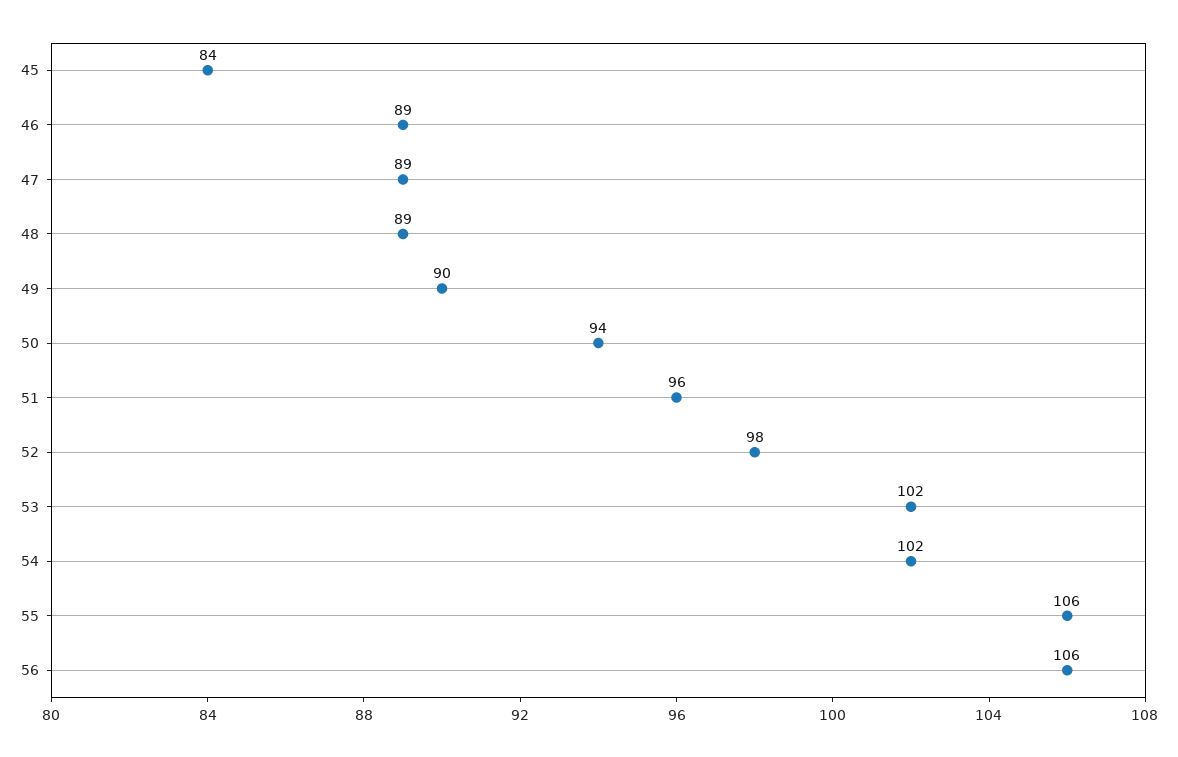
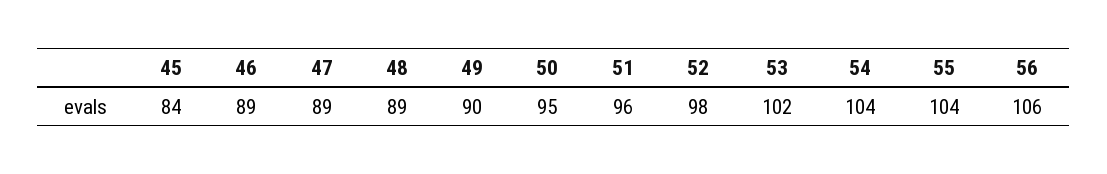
50: 94 -> 95
54: 102 -> 104
55: 106 -> 104

